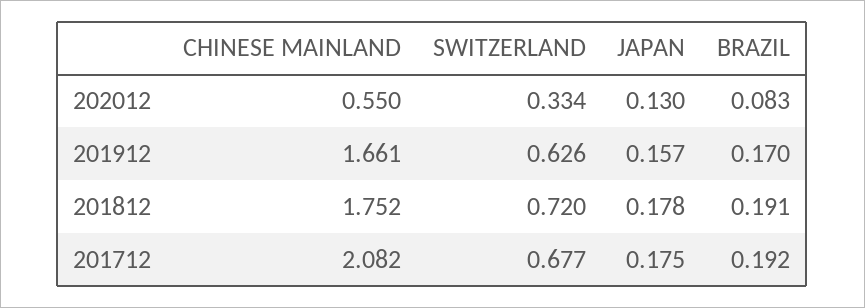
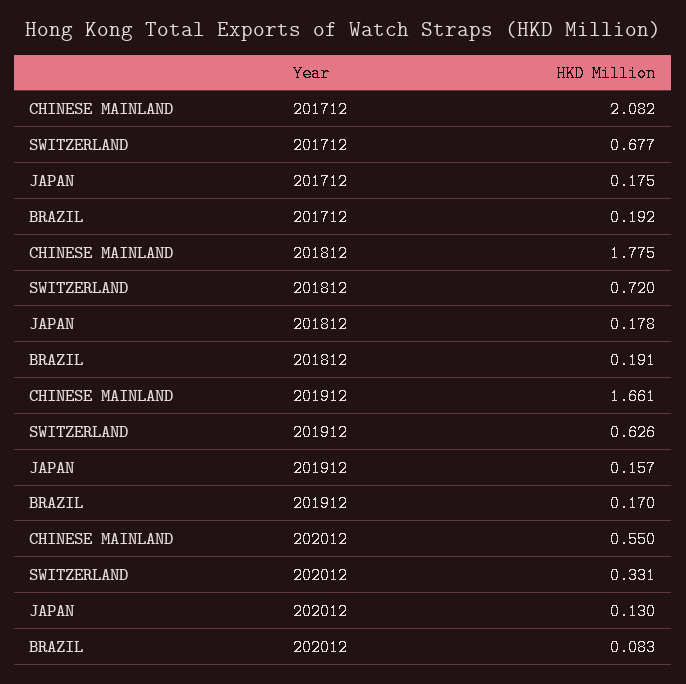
SWITZERLAND, 202012: 0.334 -> 0.331
CHINESE MAINLAND, 201812: 1.752 -> 1.775

